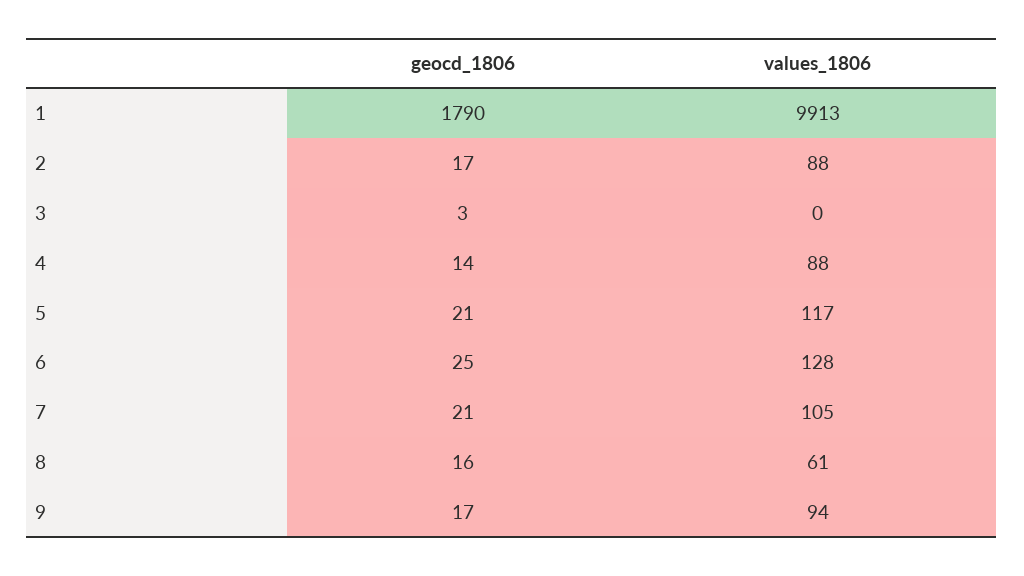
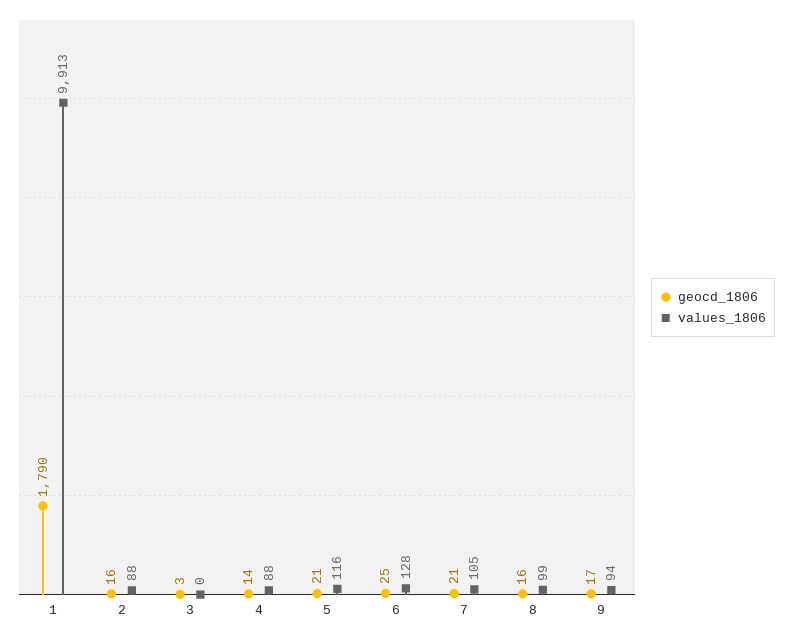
geocd_1806, 2: 17 -> 16
values_1806, 5: 117 -> 116
values_1806, 8: 61 -> 99

